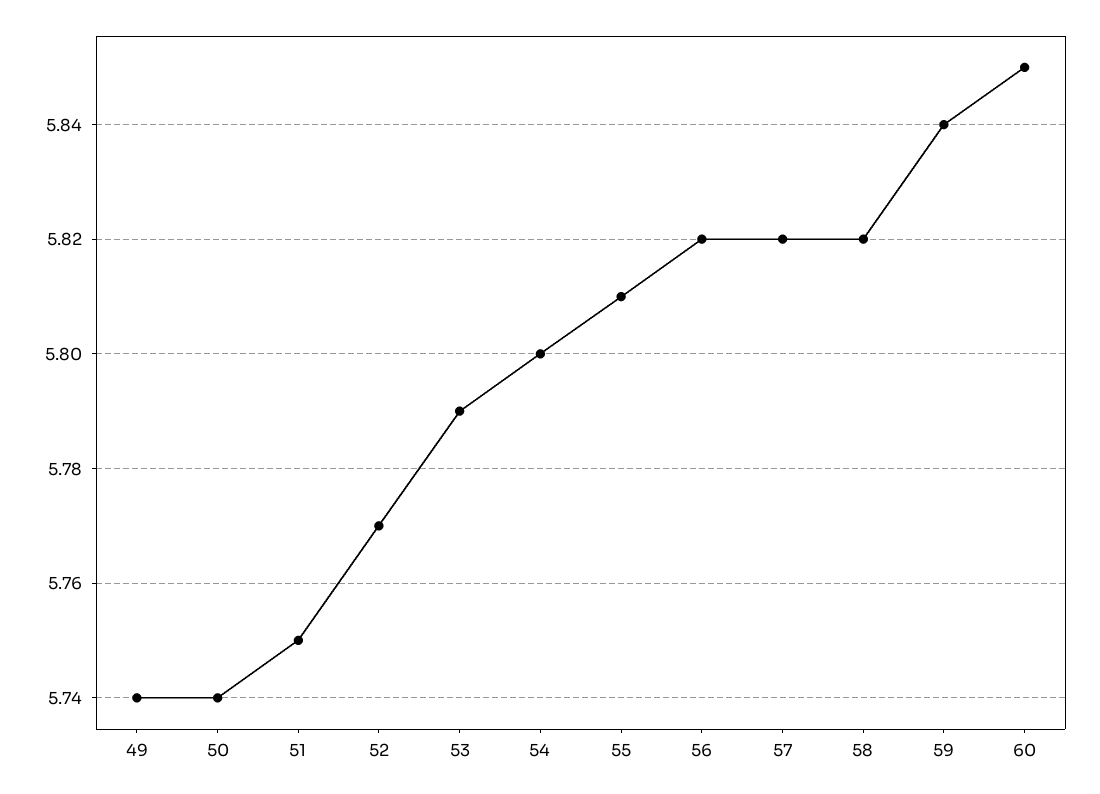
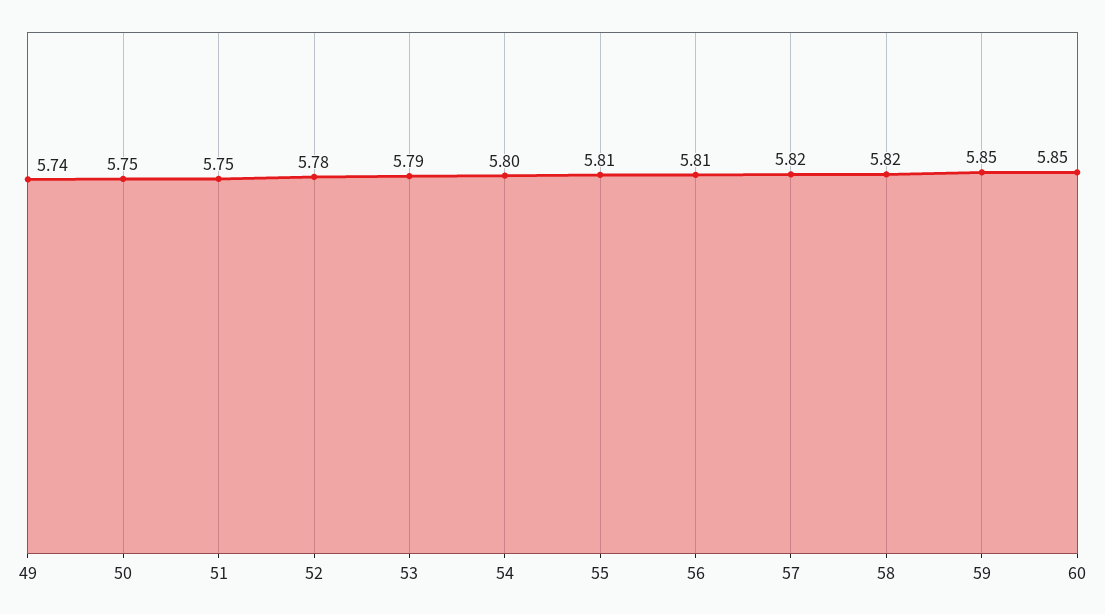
50: 5.74 -> 5.75
52: 5.77 -> 5.78
56: 5.82 -> 5.81
59: 5.84 -> 5.85

